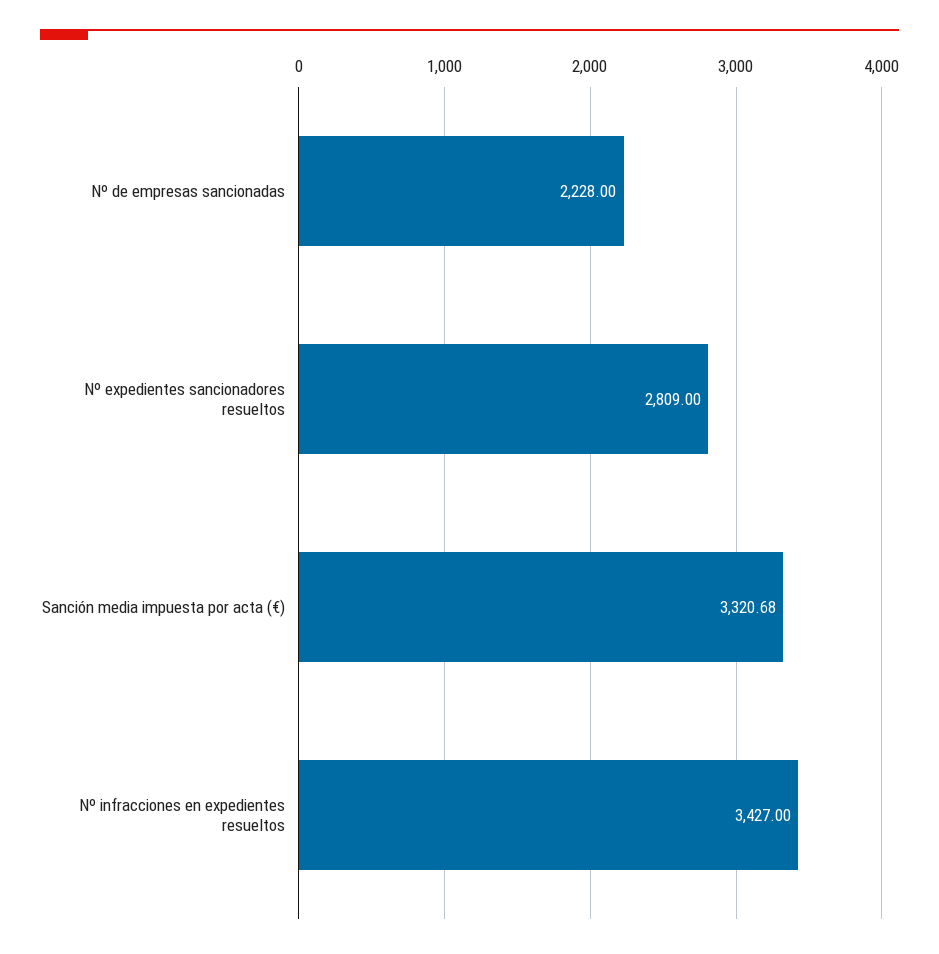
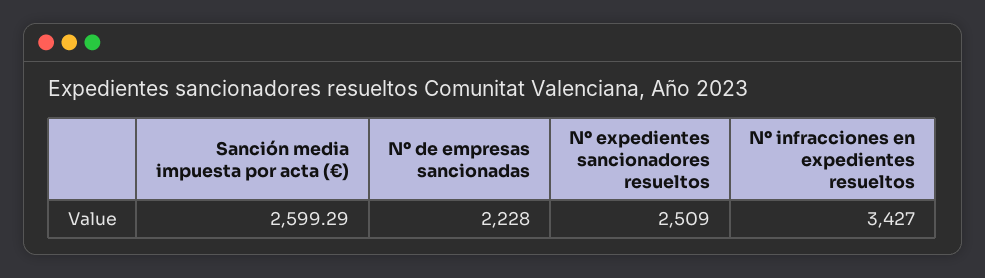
Nº expedientes sancionadores resueltos: 2809 -> 2509
Sanción media impuesta por acta (€): 3320.68 -> 2599.29

